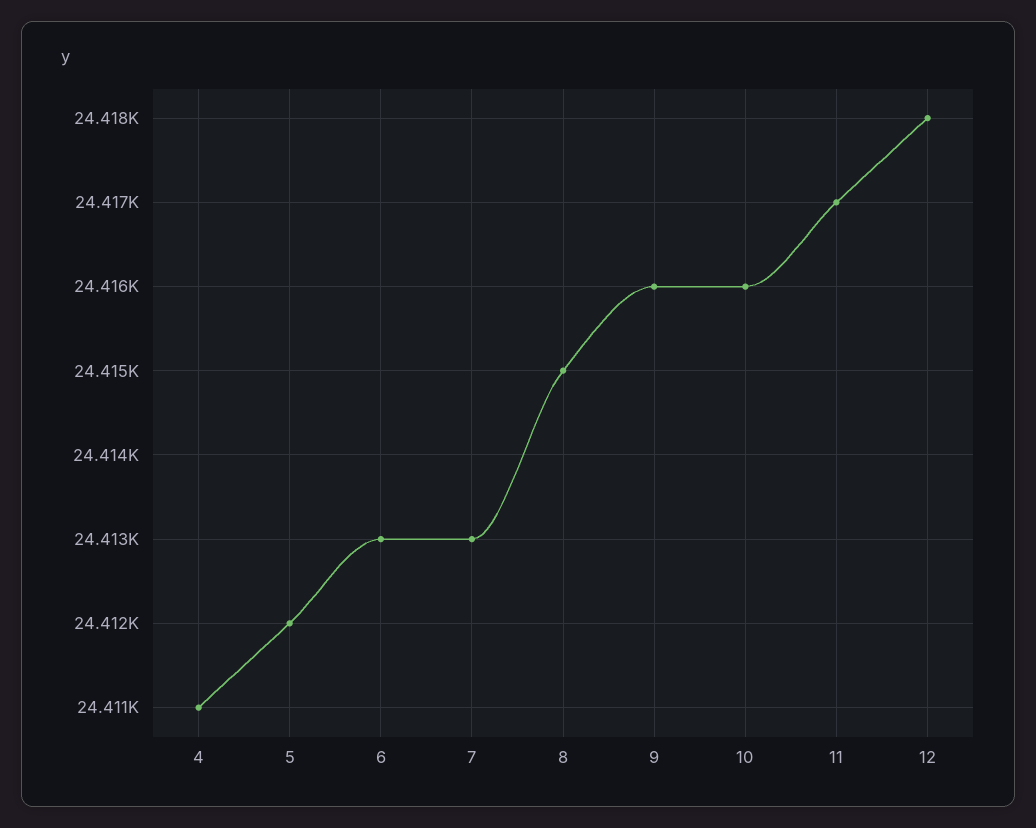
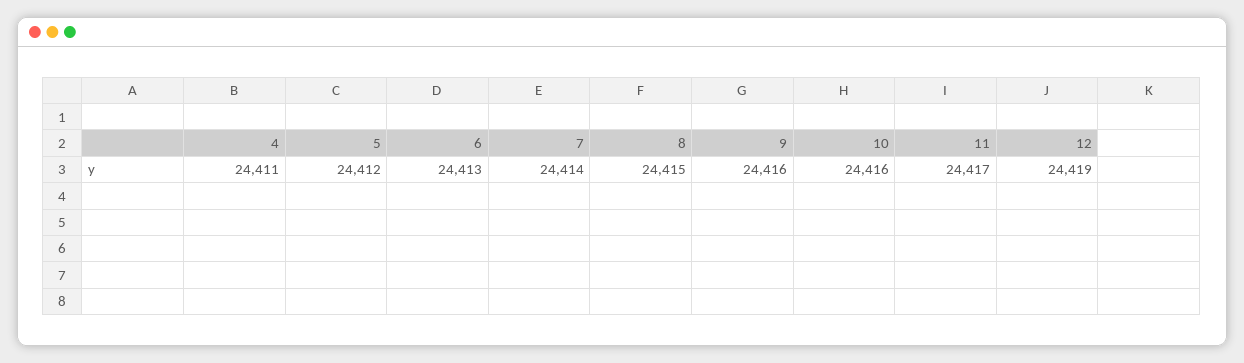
7: 24413 -> 24414
12: 24418 -> 24419

